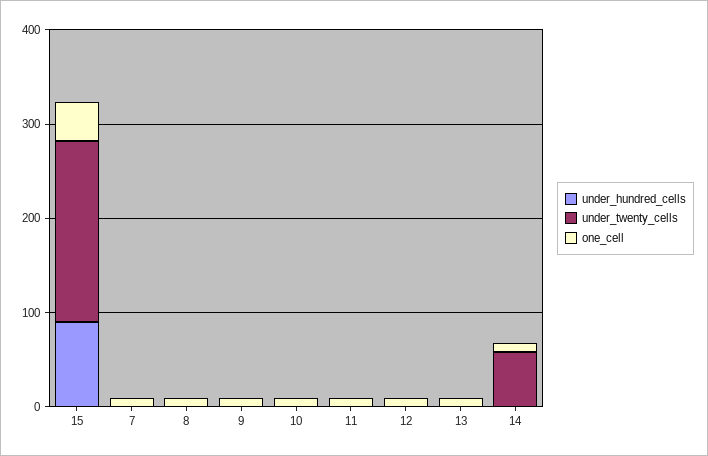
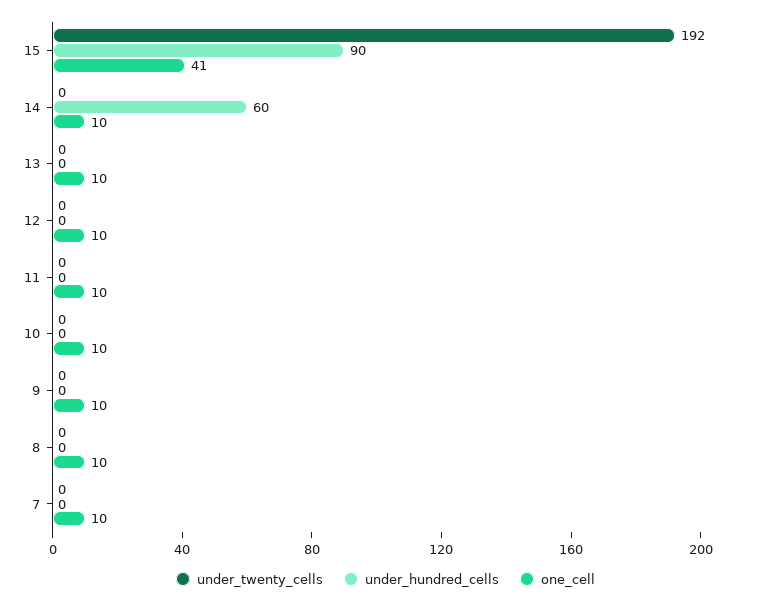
under_hundred_cells, 14: 0 -> 60
under_twenty_cells, 14: 60 -> 0

